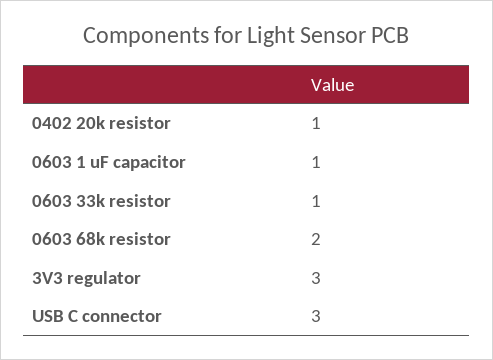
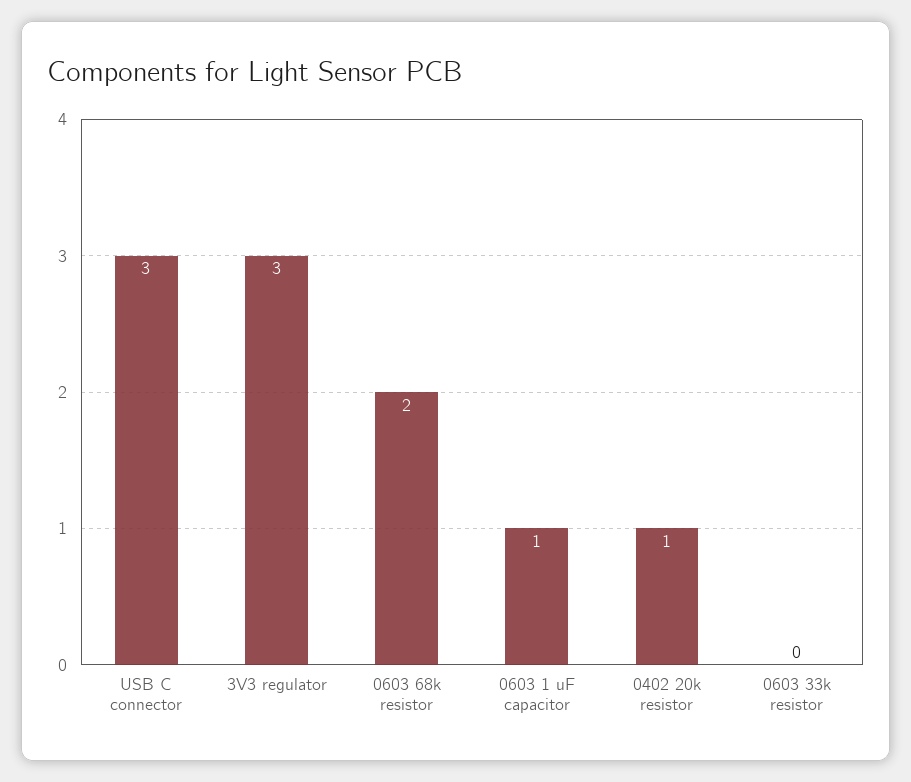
0603 33k resistor: 1 -> 0

